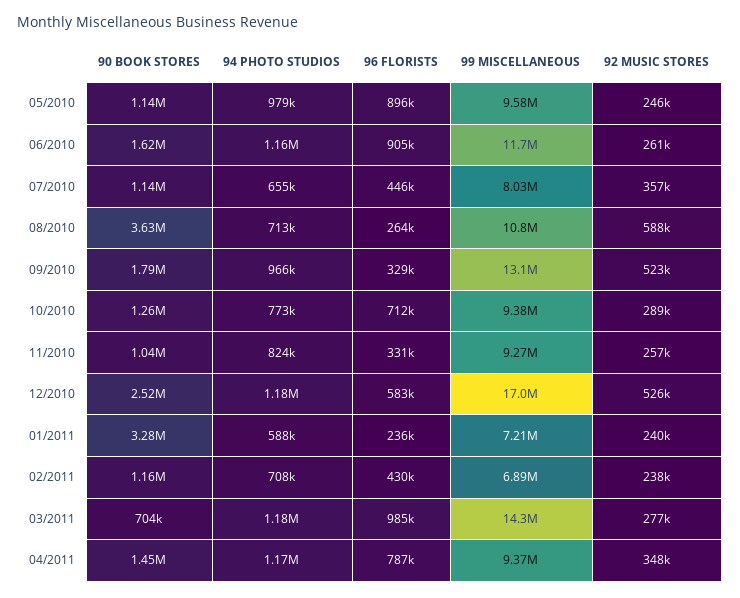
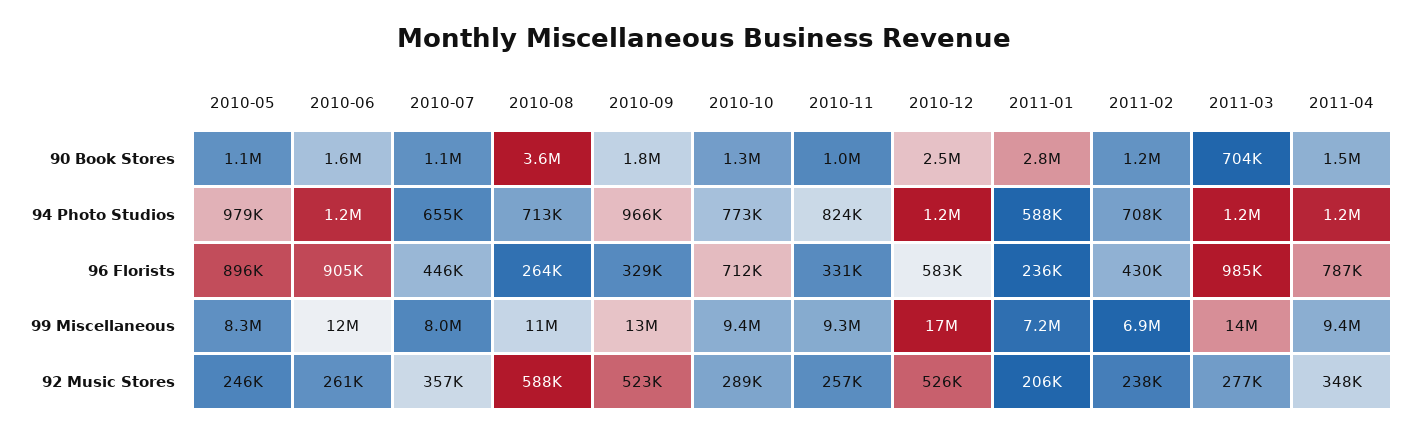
99 MISCELLANEOUS, 05/2010: 9580000 -> 8300000
90 BOOK STORES, 01/2011: 3280000 -> 2800000
92 MUSIC STORES, 01/2011: 240000 -> 206000

